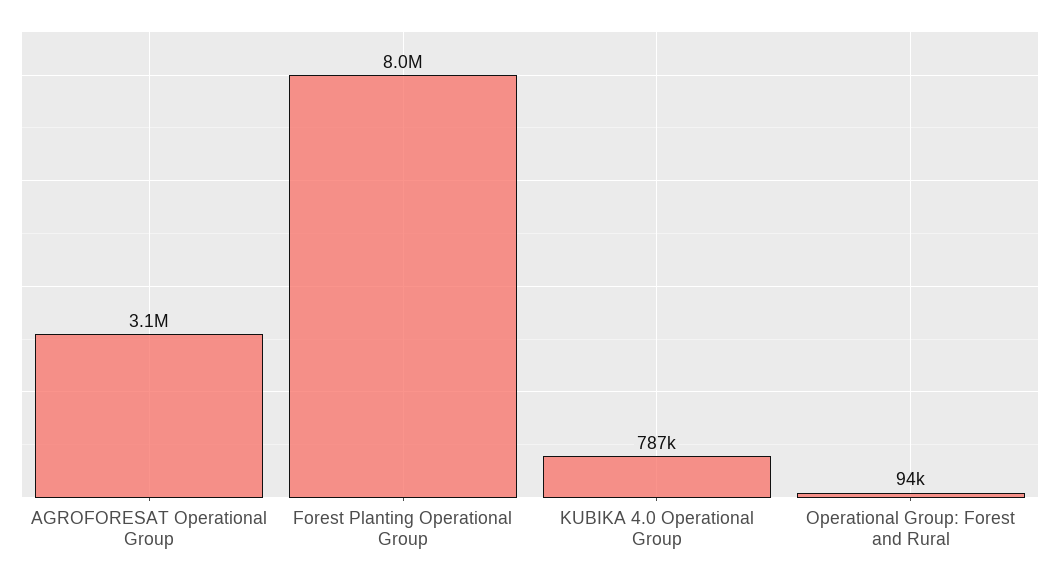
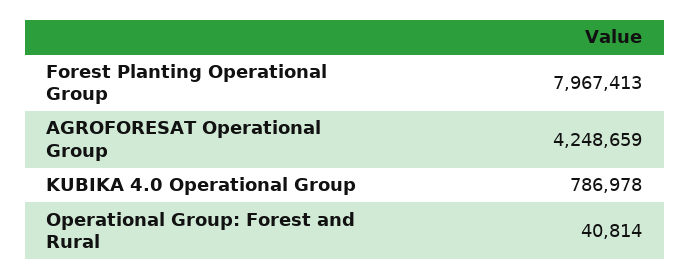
AGROFORESAT Operational Group: 3100000 -> 4248659
Operational Group: Forest and Rural: 94000 -> 40814

